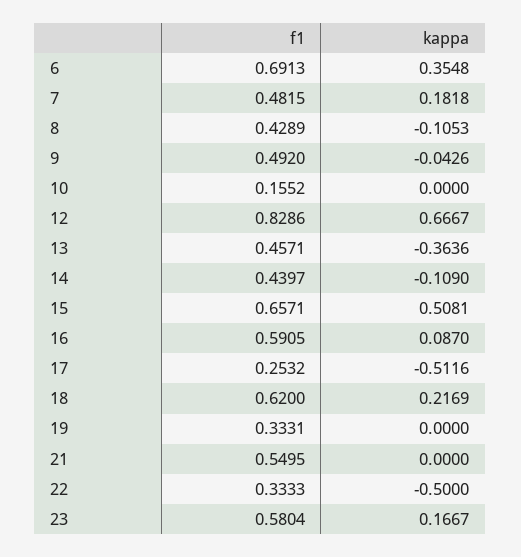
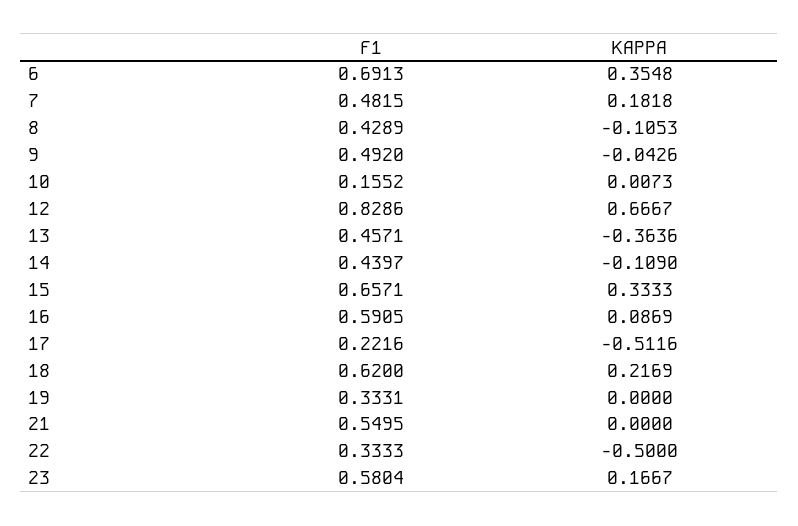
kappa, 10: 0 -> 0.0073
kappa, 15: 0.5081 -> 0.3333
kappa, 16: 0.087 -> 0.0869
f1, 17: 0.2532 -> 0.2216

